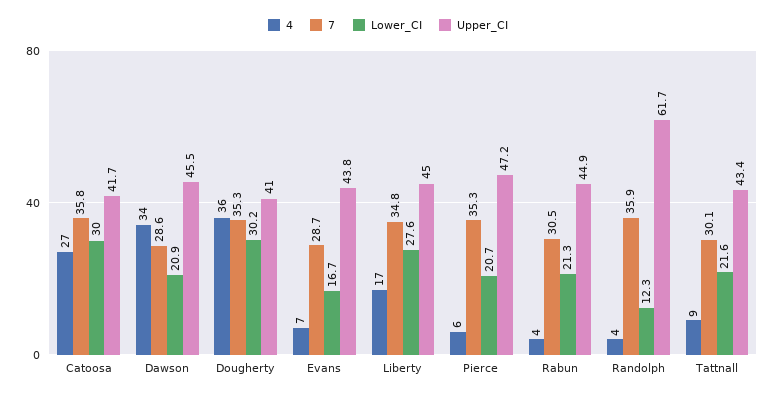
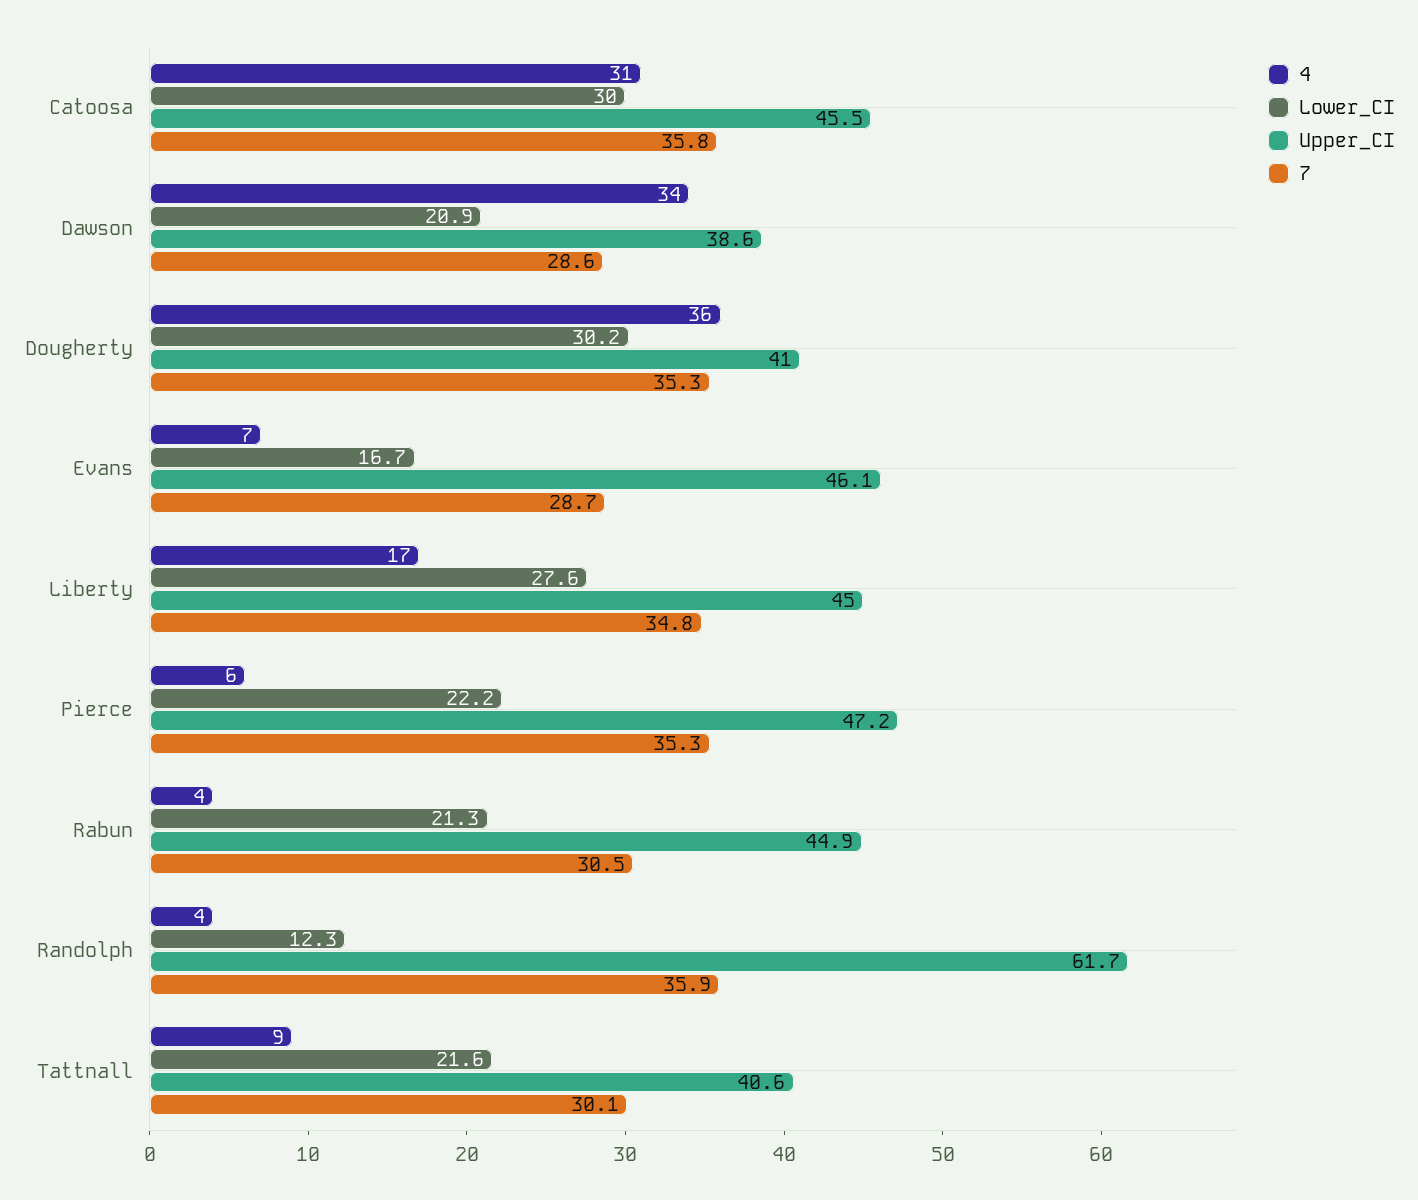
4, Catoosa: 27 -> 31
Upper_CI, Catoosa: 41.7 -> 45.5
Upper_CI, Dawson: 45.5 -> 38.6
Upper_CI, Evans: 43.8 -> 46.1
Lower_CI, Pierce: 20.7 -> 22.2
Upper_CI, Tattnall: 43.4 -> 40.6

